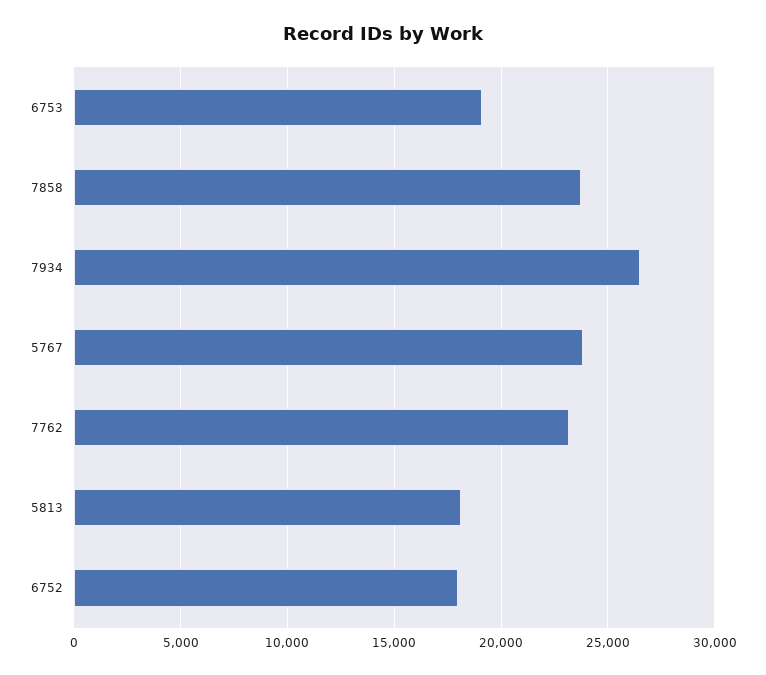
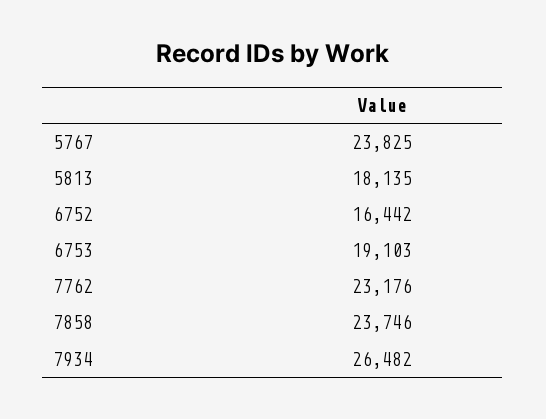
6752: 18000 -> 16442

